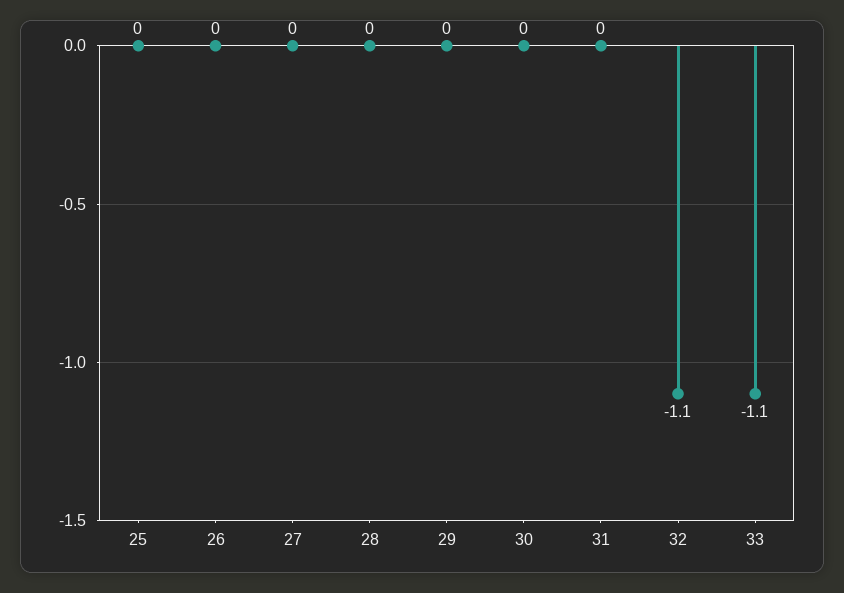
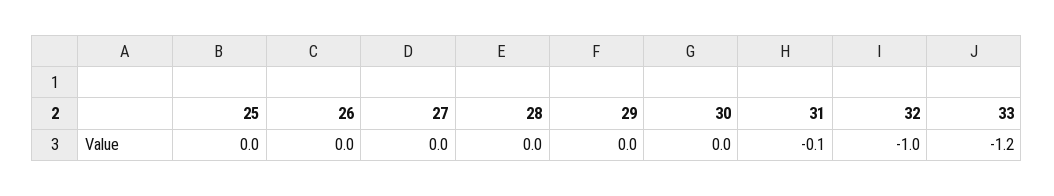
31: 0 -> -0.1
32: -1.1 -> -1
33: -1.1 -> -1.2

